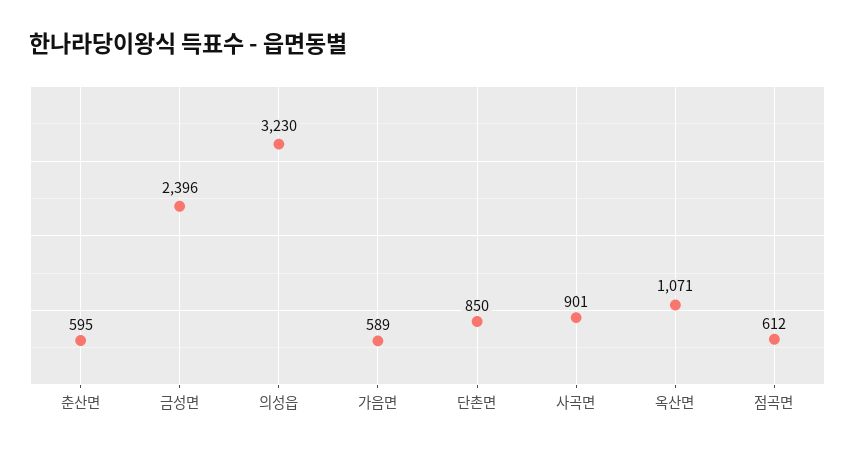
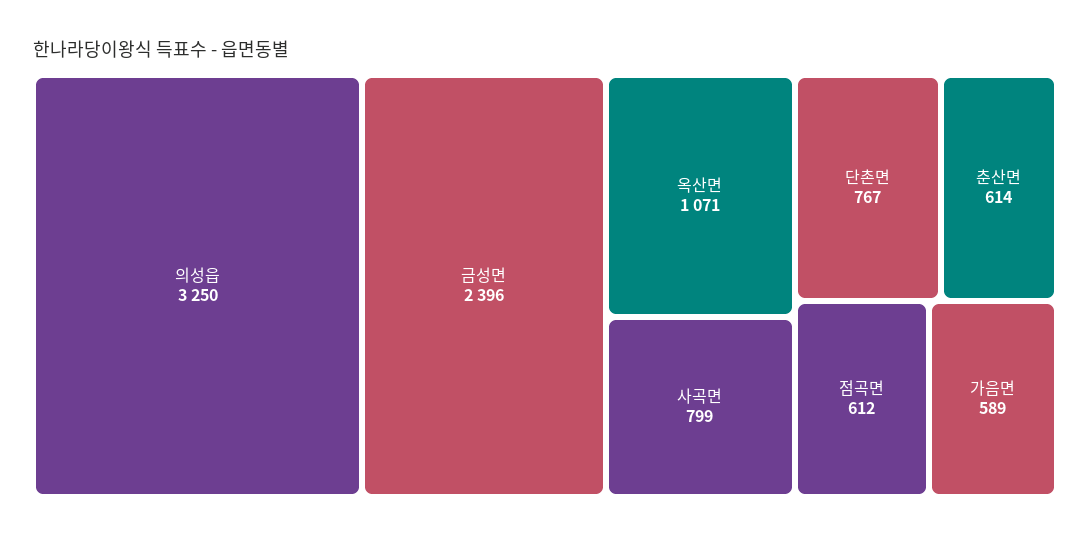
춘산면: 595 -> 614
의성읍: 3230 -> 3250
단촌면: 850 -> 767
사곡면: 901 -> 799

